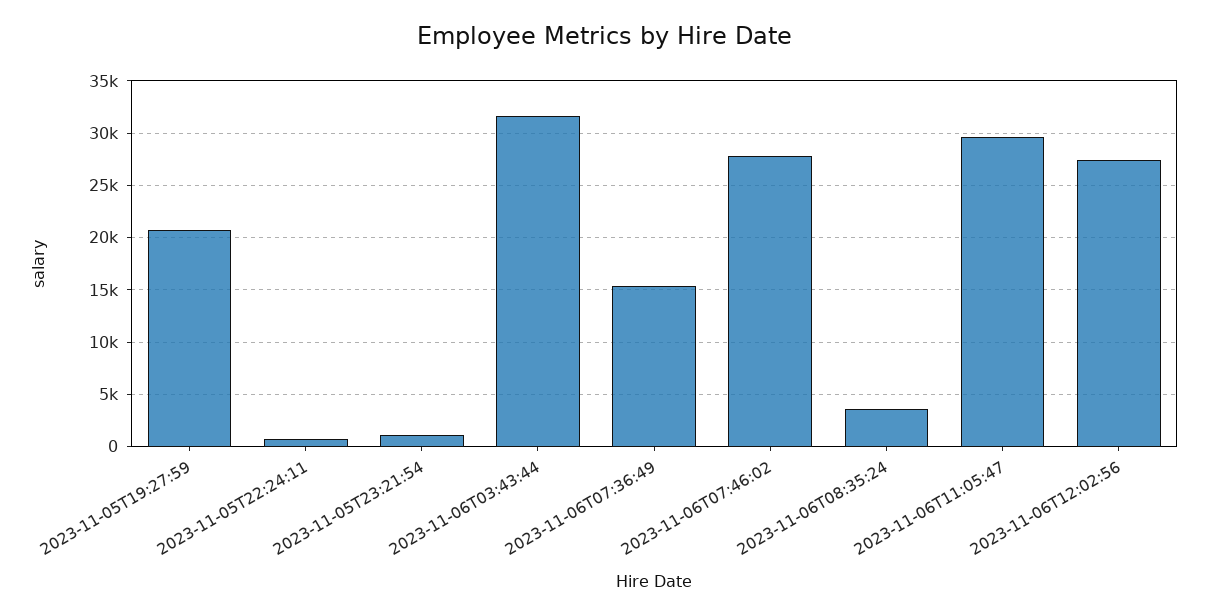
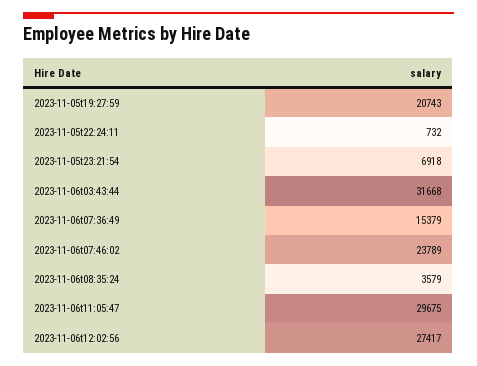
2023-11-05T23:21:54: 1000 -> 6918
2023-11-06T07:46:02: 28000 -> 23789

